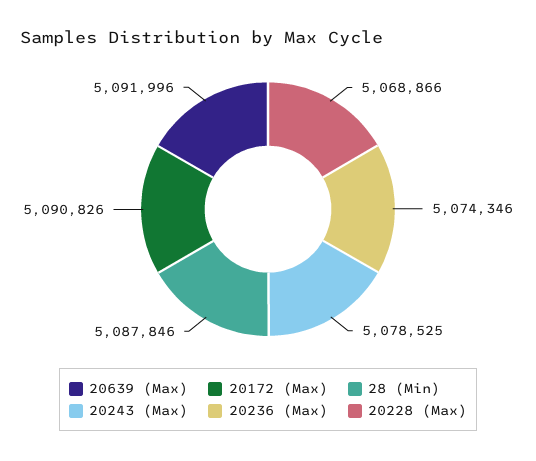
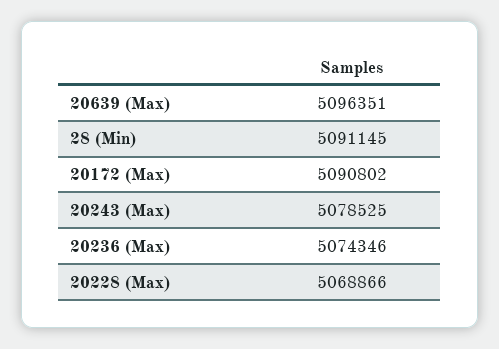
20639 (Max): 5091996 -> 5096351
20172 (Max): 5090826 -> 5090802
28 (Min): 5087846 -> 5091145

